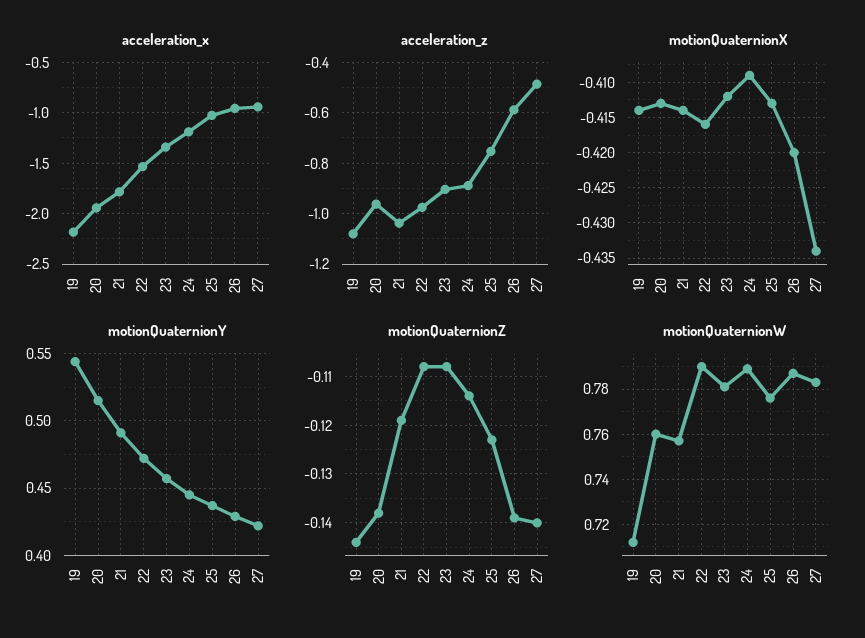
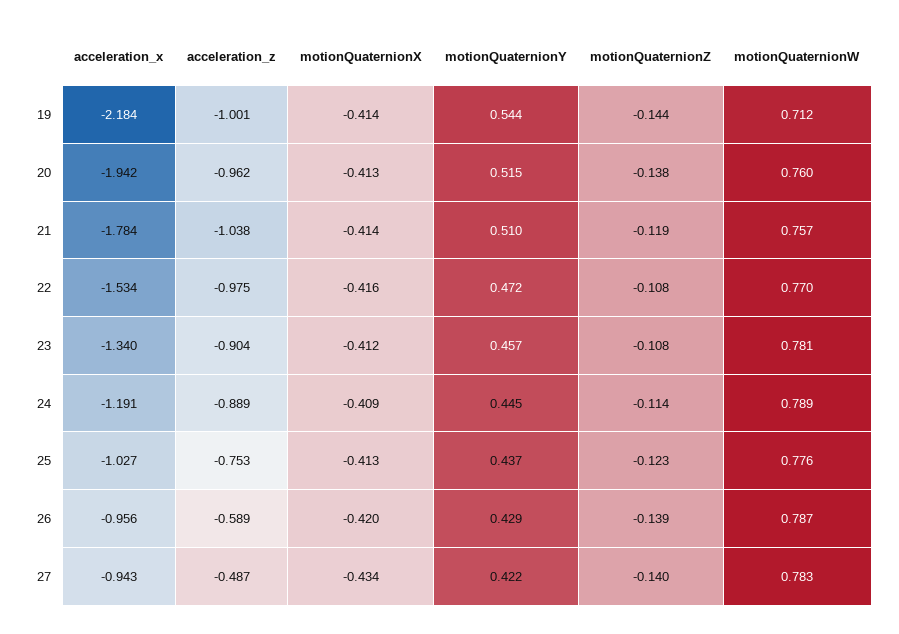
acceleration_z, 19: -1.075 -> -1.001
motionQuaternionY, 21: 0.49 -> 0.51
motionQuaternionW, 22: 0.79 -> 0.77

